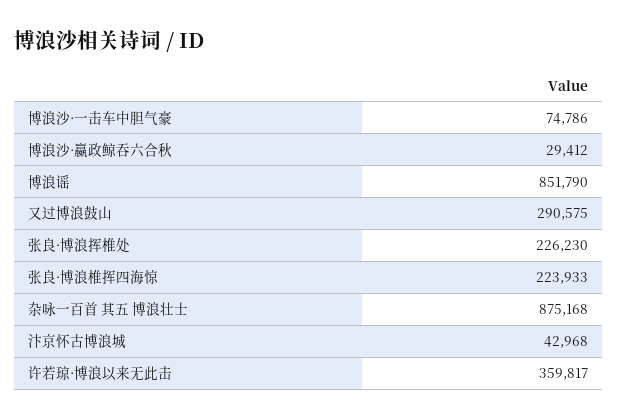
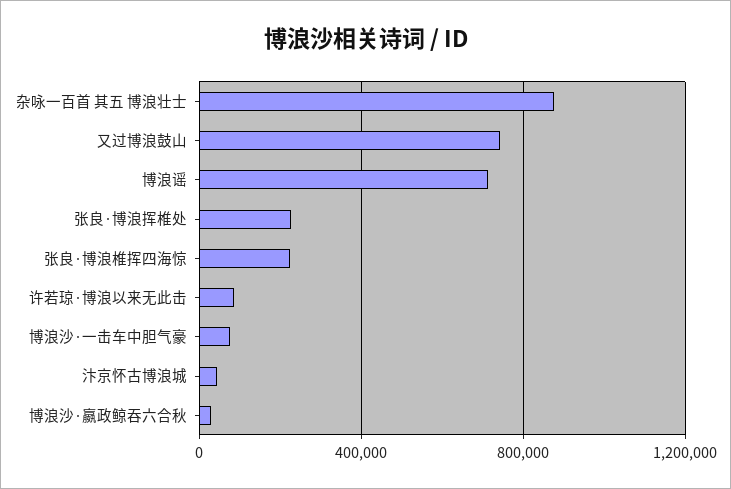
博浪谣: 851790 -> 700000
又过博浪鼓山: 290575 -> 750000
许若琼·博浪以来无此击: 359817 -> 100000

